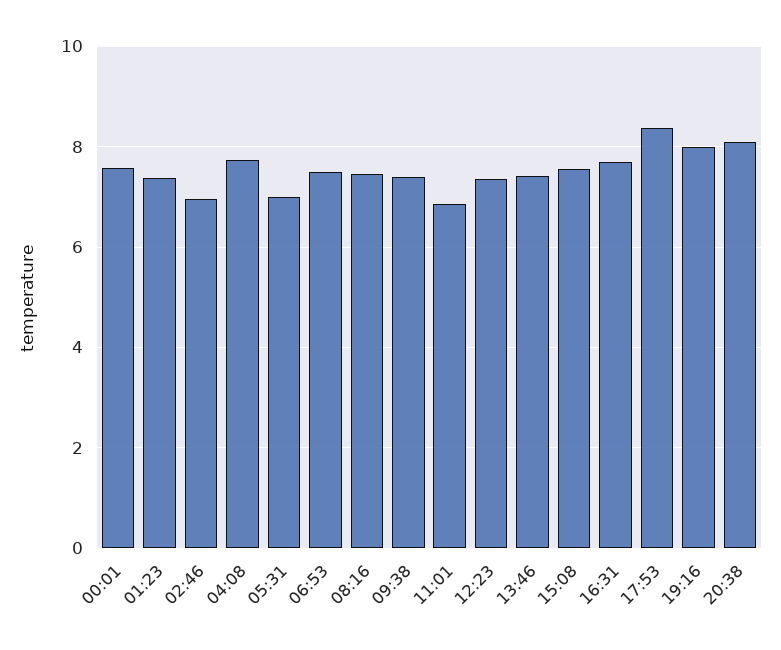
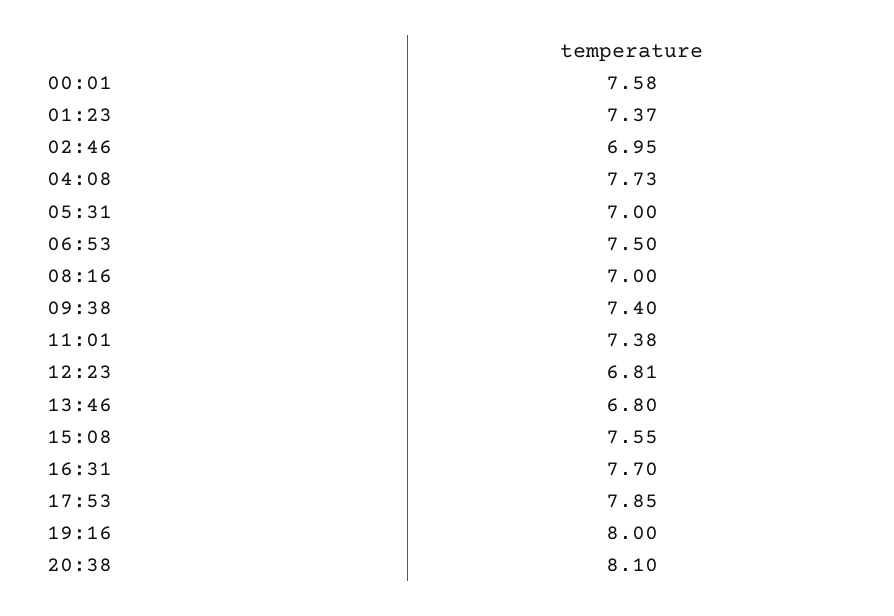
08:16: 7.4 -> 7
11:01: 6.8 -> 7.38
12:23: 7.4 -> 6.81
13:46: 7.4 -> 6.8
17:53: 8.4 -> 7.85

